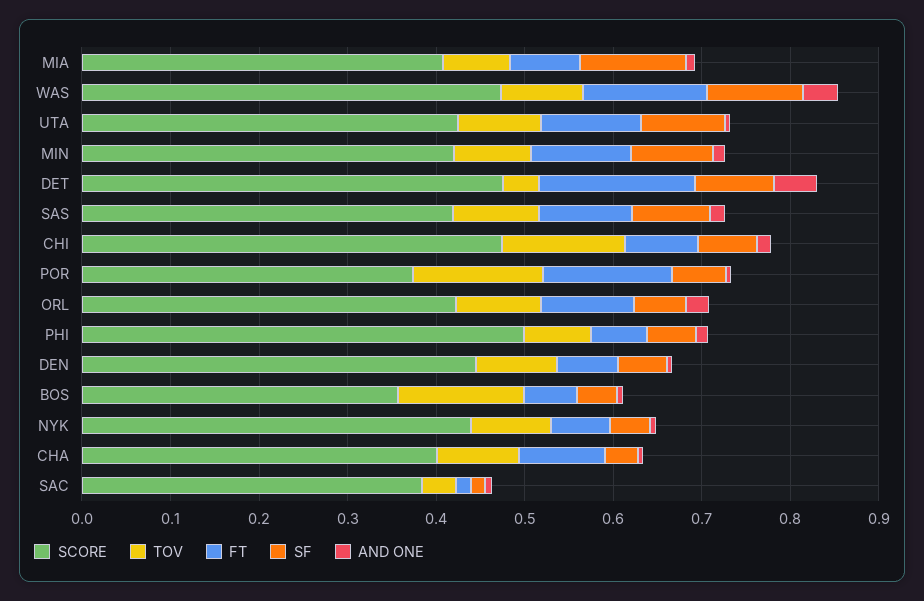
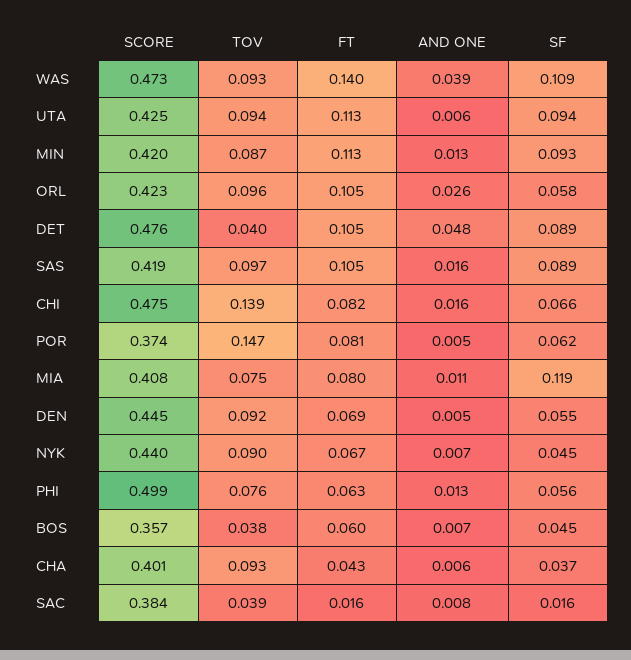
FT, DET: 0.18 -> 0.105
FT, POR: 0.14 -> 0.081
TOV, BOS: 0.14 -> 0.038
FT, CHA: 0.1 -> 0.043

